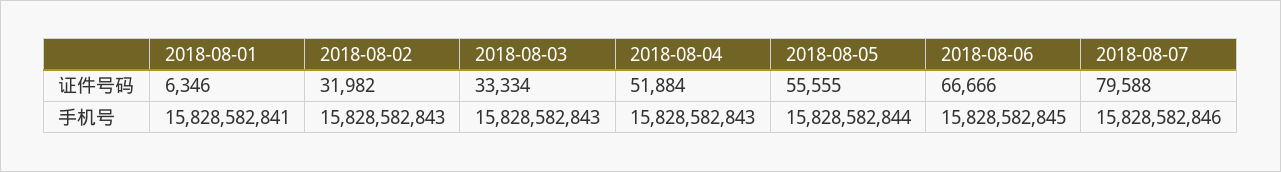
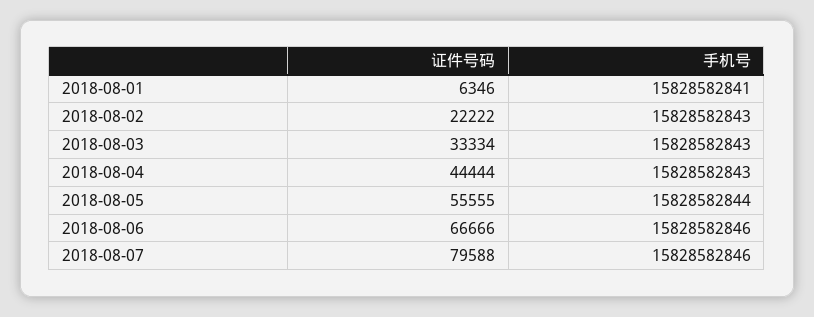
2018-08-02, 证件号码: 31982 -> 22222
2018-08-04, 证件号码: 51884 -> 44444
2018-08-06, 手机号: 15828582845 -> 15828582846

